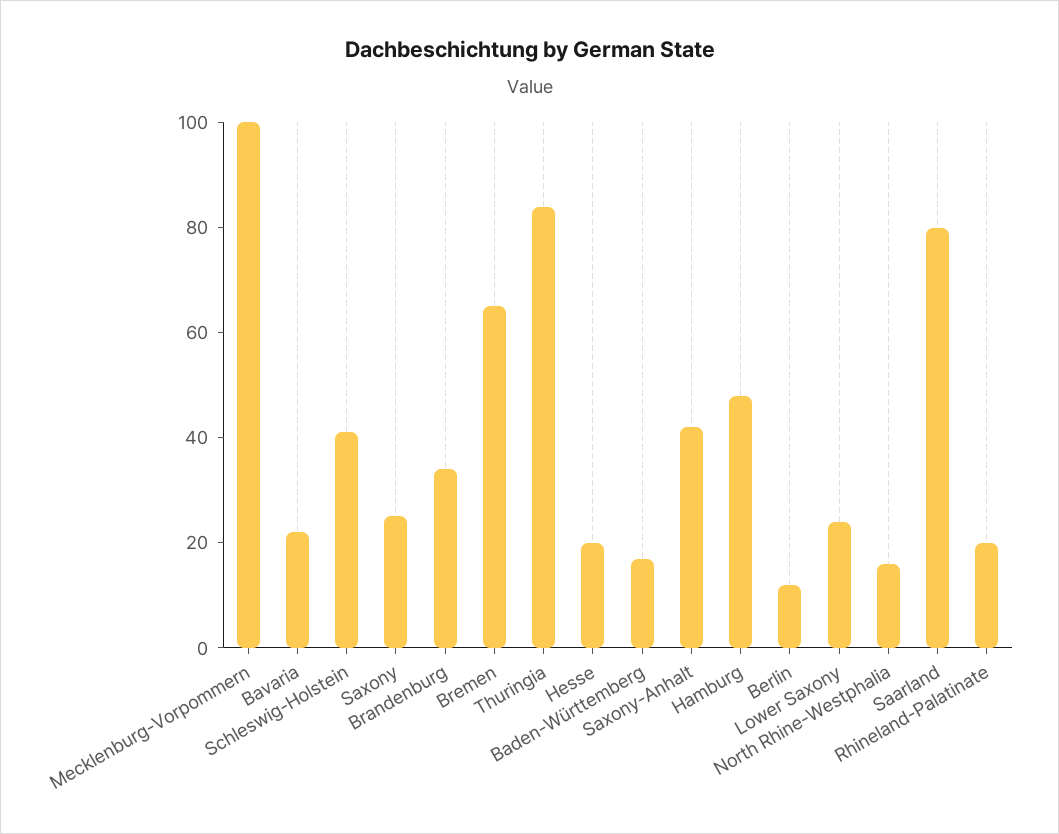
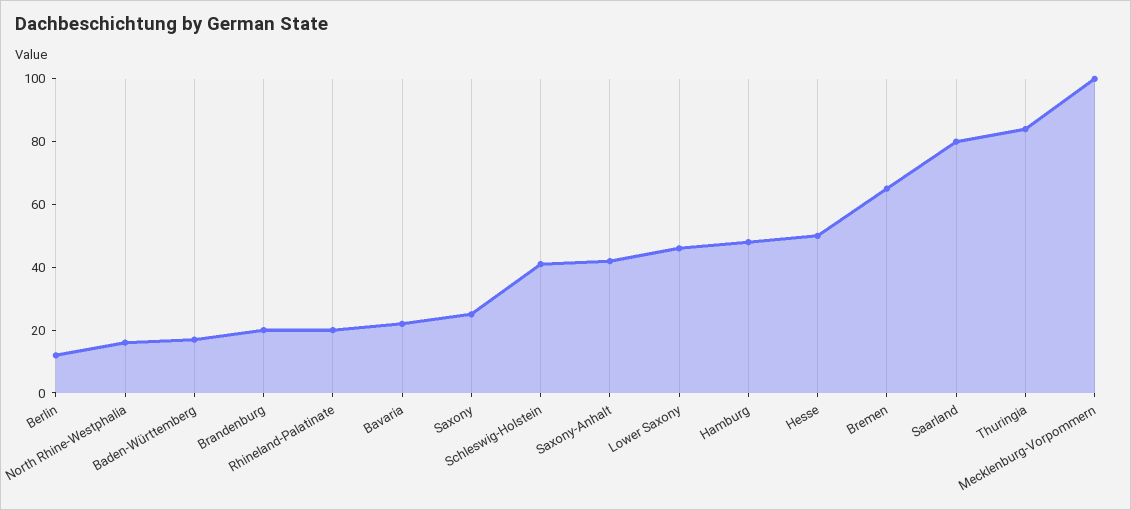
Brandenburg: 35 -> 20
Hesse: 20 -> 50
Lower Saxony: 25 -> 45

